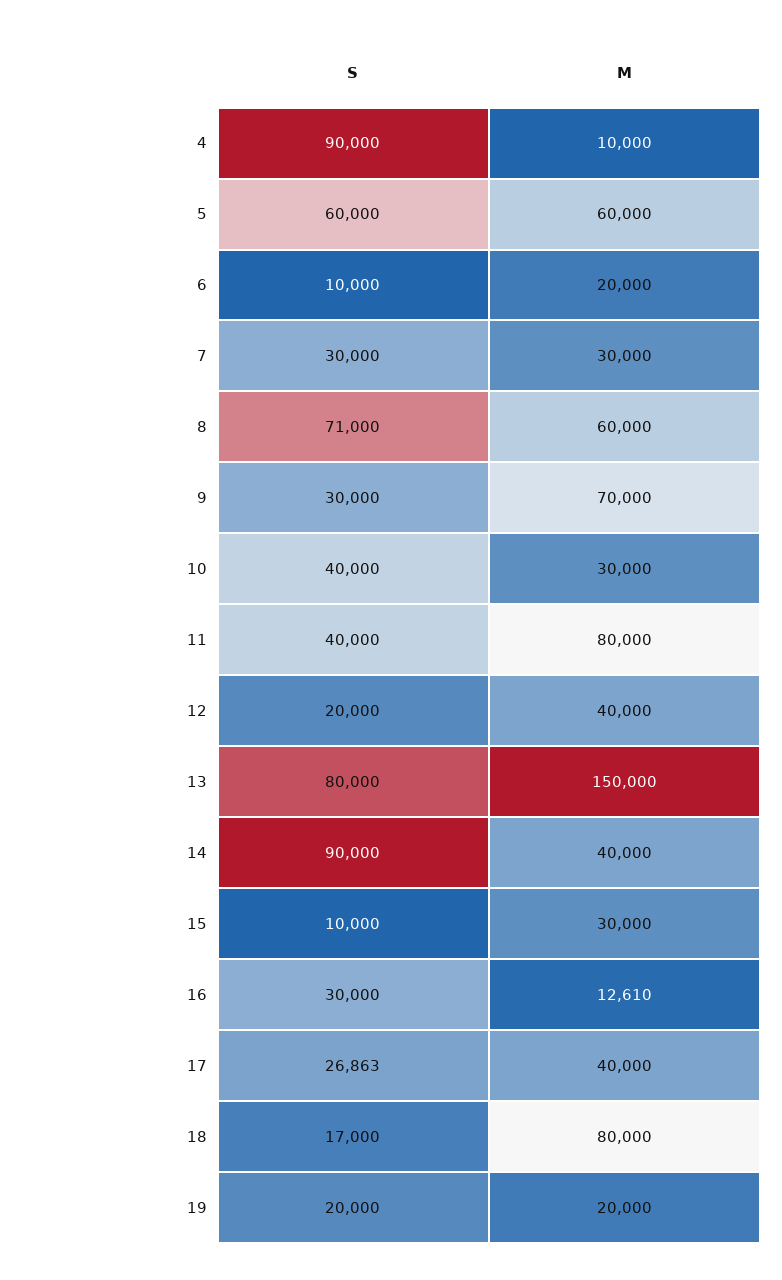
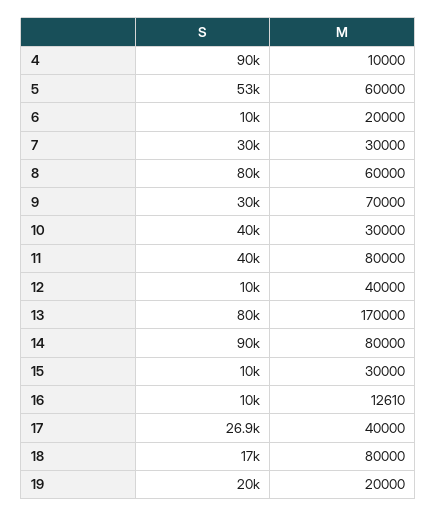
S, 5: 60000 -> 53000
S, 8: 71000 -> 80000
S, 12: 20000 -> 10000
M, 13: 150000 -> 170000
M, 14: 40000 -> 80000
S, 16: 30000 -> 10000

